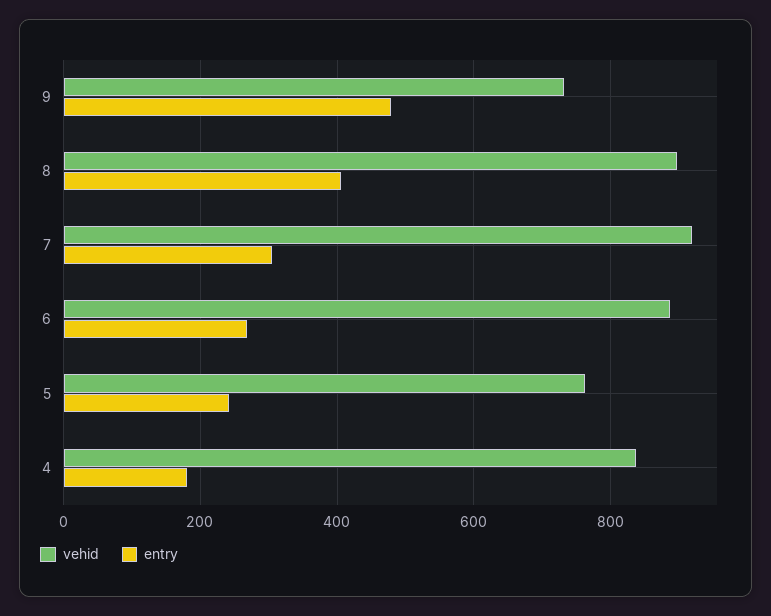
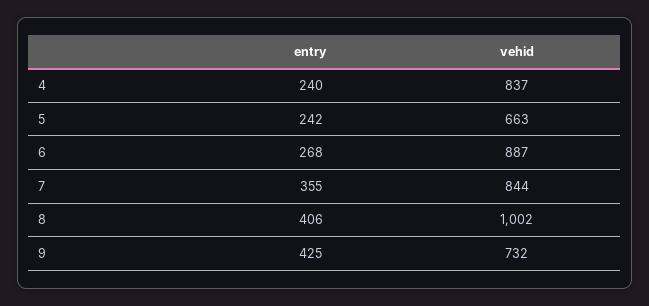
entry, 9: 480 -> 425
vehid, 8: 900 -> 1002
vehid, 7: 920 -> 844
entry, 7: 300 -> 355
vehid, 5: 760 -> 663
entry, 4: 180 -> 240

